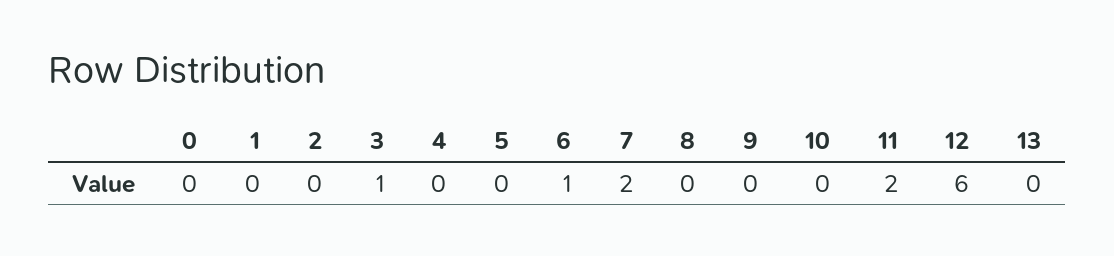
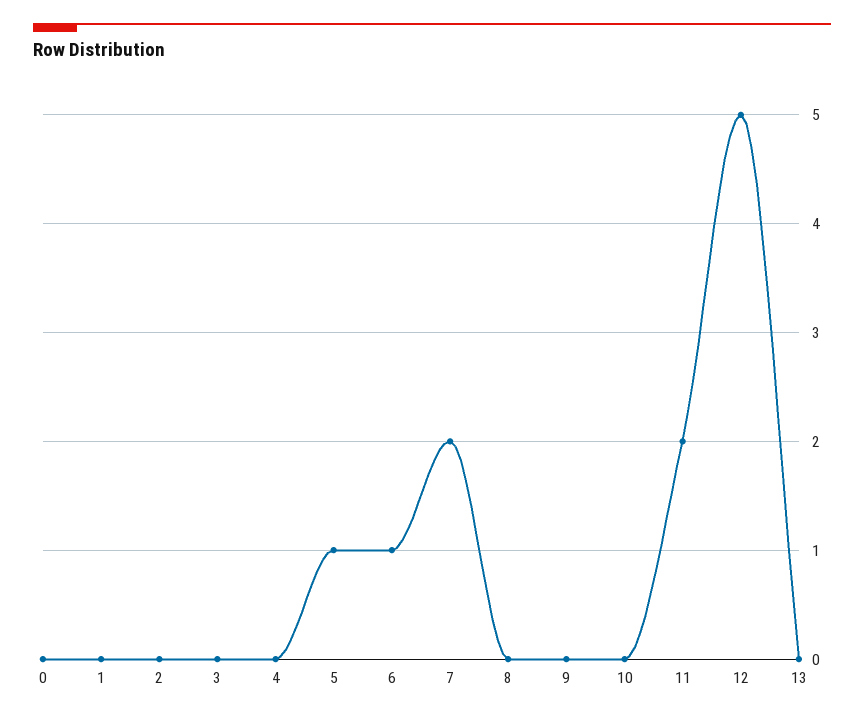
3: 1 -> 0
5: 0 -> 1
12: 6 -> 5

